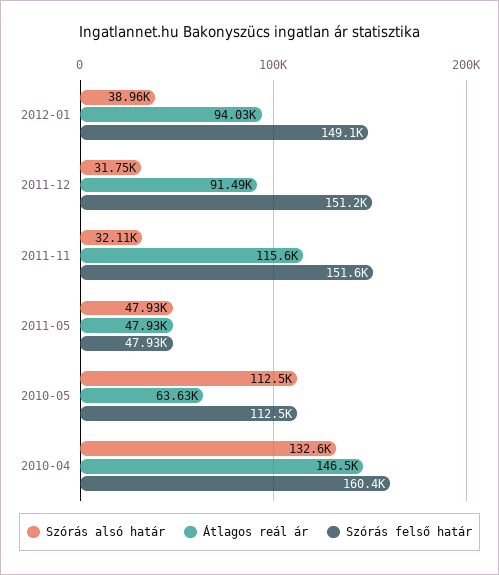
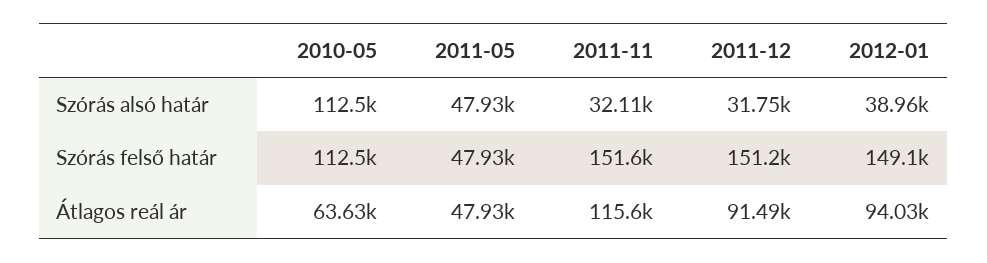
Szórás alsó határ, 2010-04: 132600 -> none
Átlagos reál ár, 2010-04: 146500 -> none
Szórás felső határ, 2010-04: 160400 -> none

